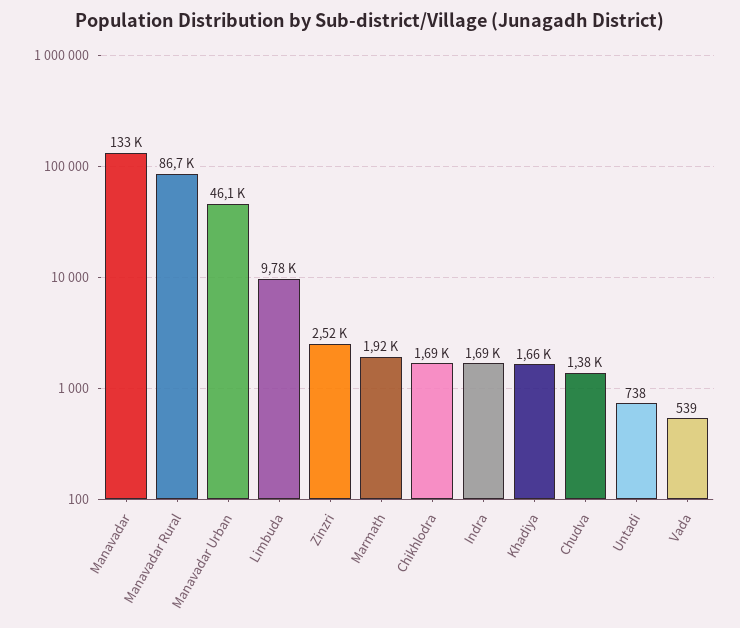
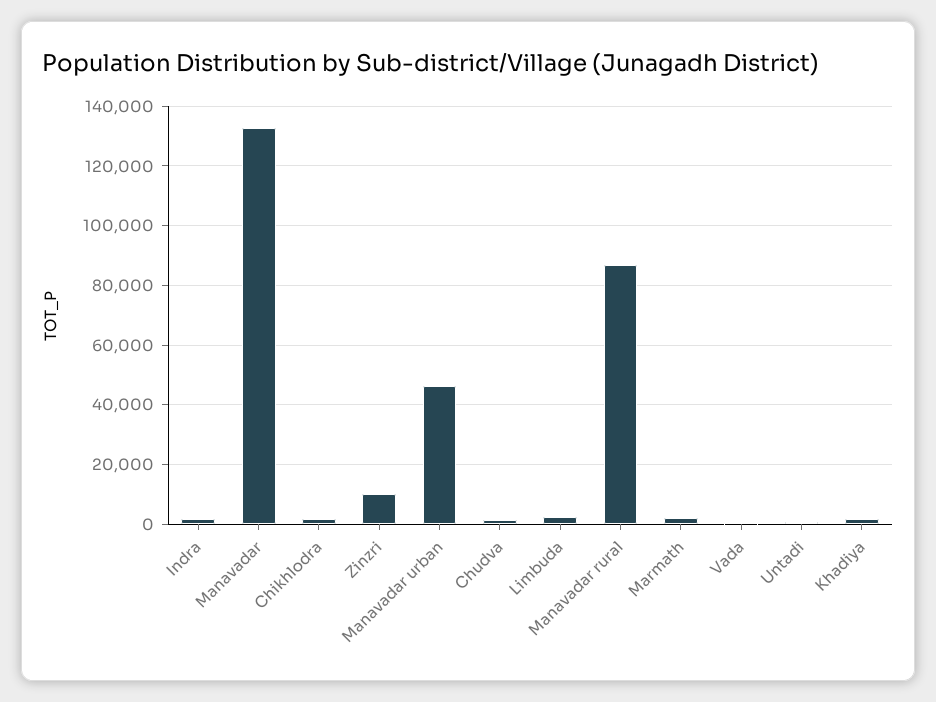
Limbuda: 9780 -> 2500
Zinzri: 2520 -> 10000

